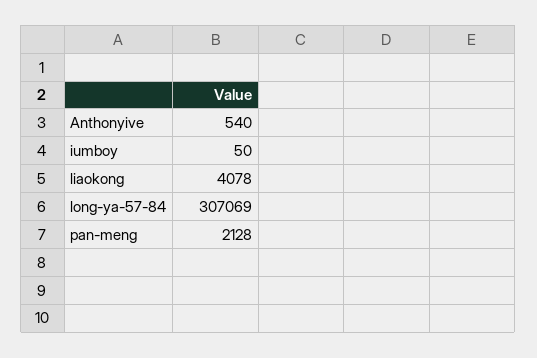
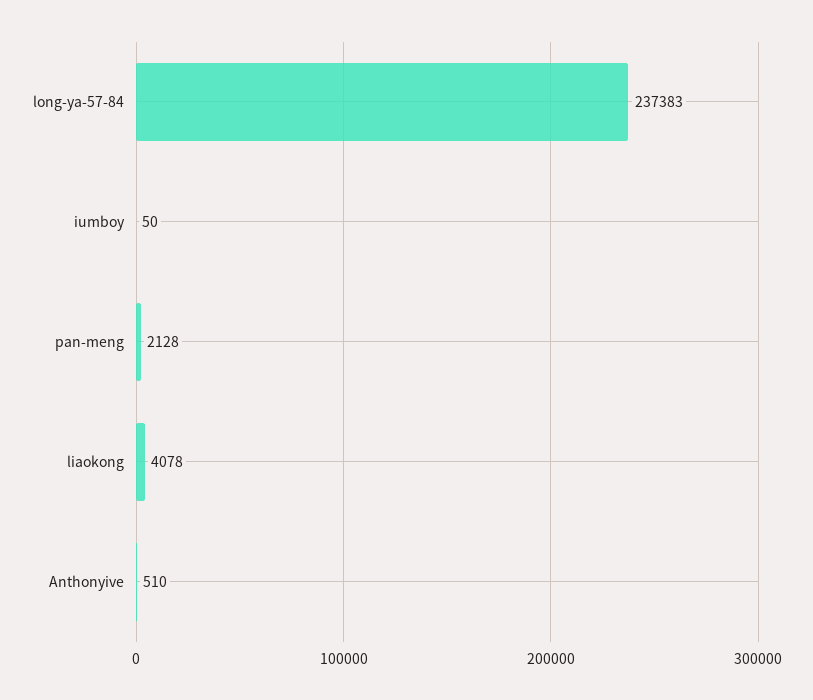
Anthonyive: 540 -> 510
long-ya-57-84: 307069 -> 237383

